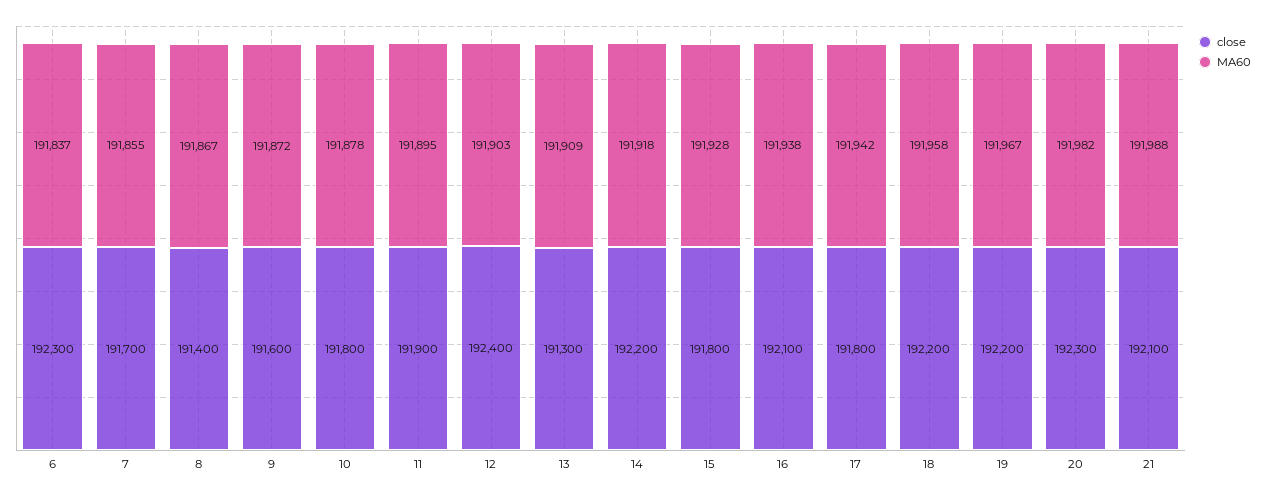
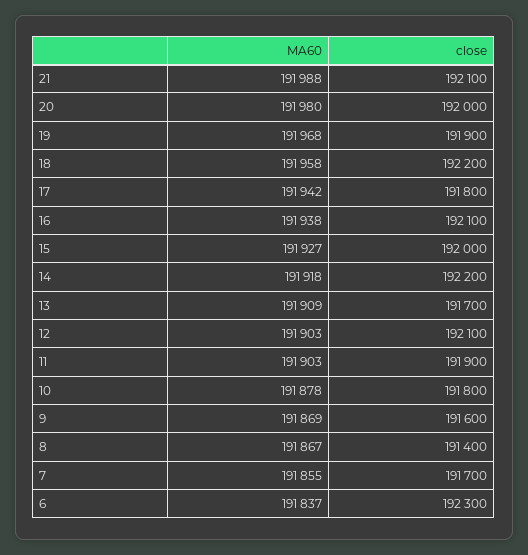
MA60, 9: 191872 -> 191869
MA60, 11: 191895 -> 191903
close, 12: 192400 -> 192100
close, 13: 191300 -> 191700
close, 15: 191800 -> 192000
MA60, 15: 191928 -> 191927
close, 19: 192200 -> 191900
MA60, 19: 191967 -> 191968
close, 20: 192300 -> 192000
MA60, 20: 191982 -> 191980

